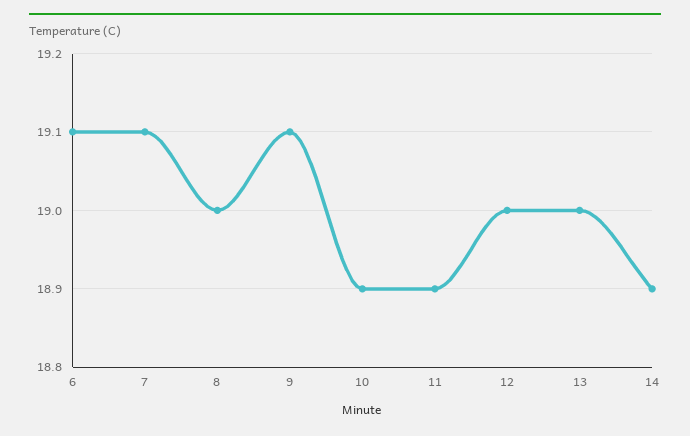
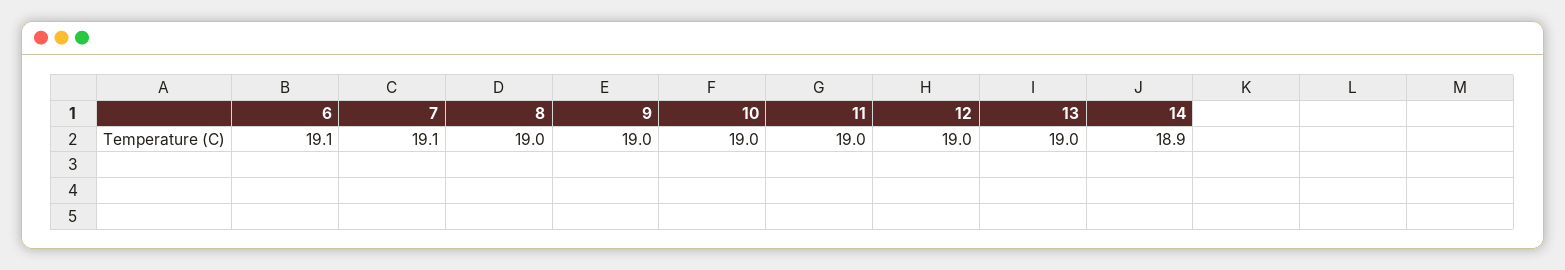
9: 19.1 -> 19
10: 18.9 -> 19
11: 18.9 -> 19

